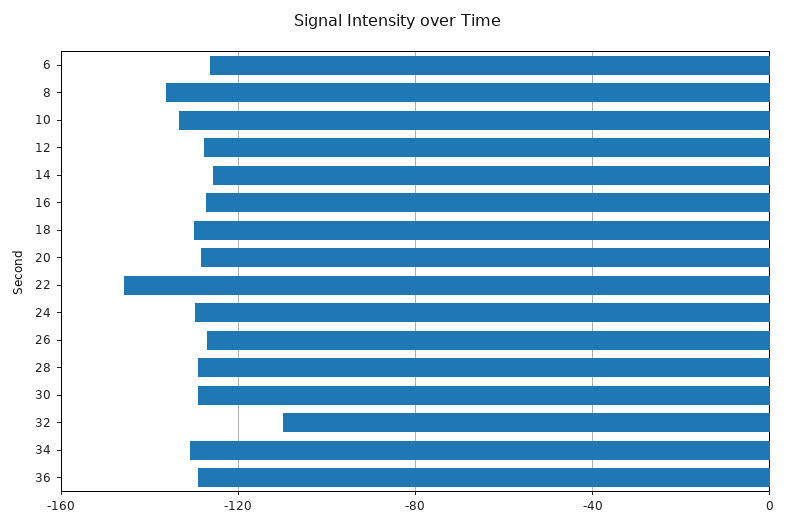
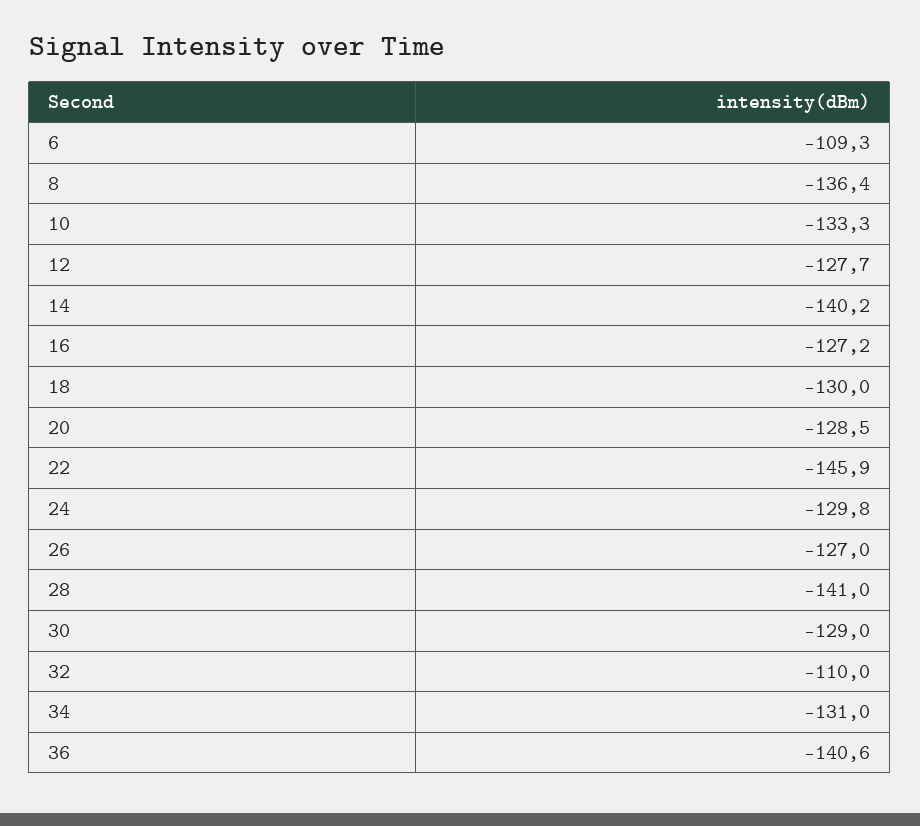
6: -125 -> -109.3
14: -125 -> -140.2
28: -130 -> -141
36: -130 -> -140.6

